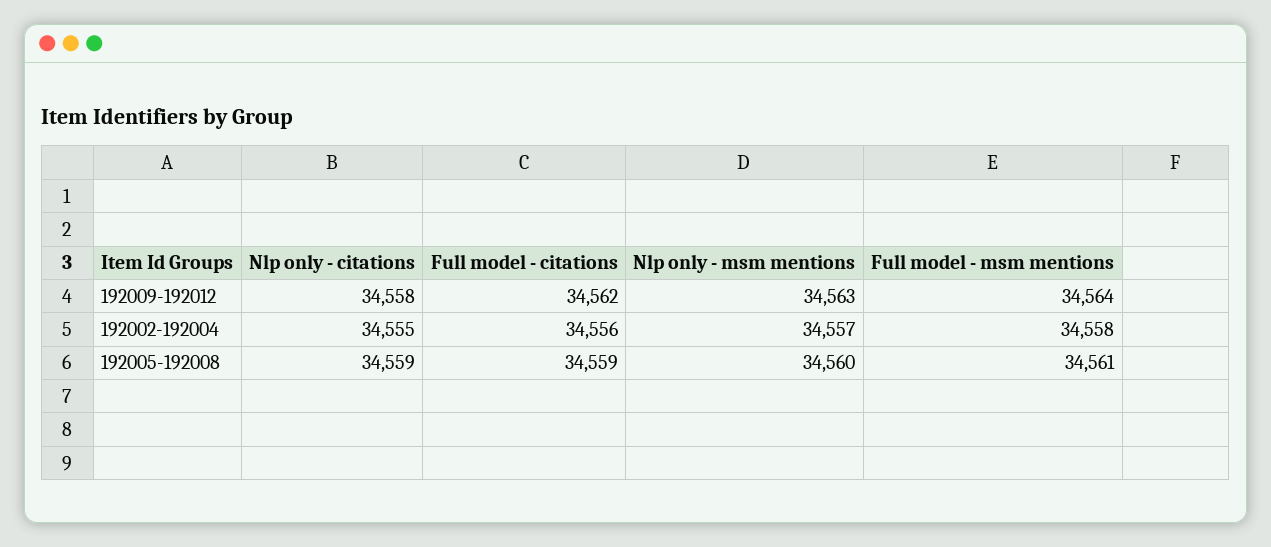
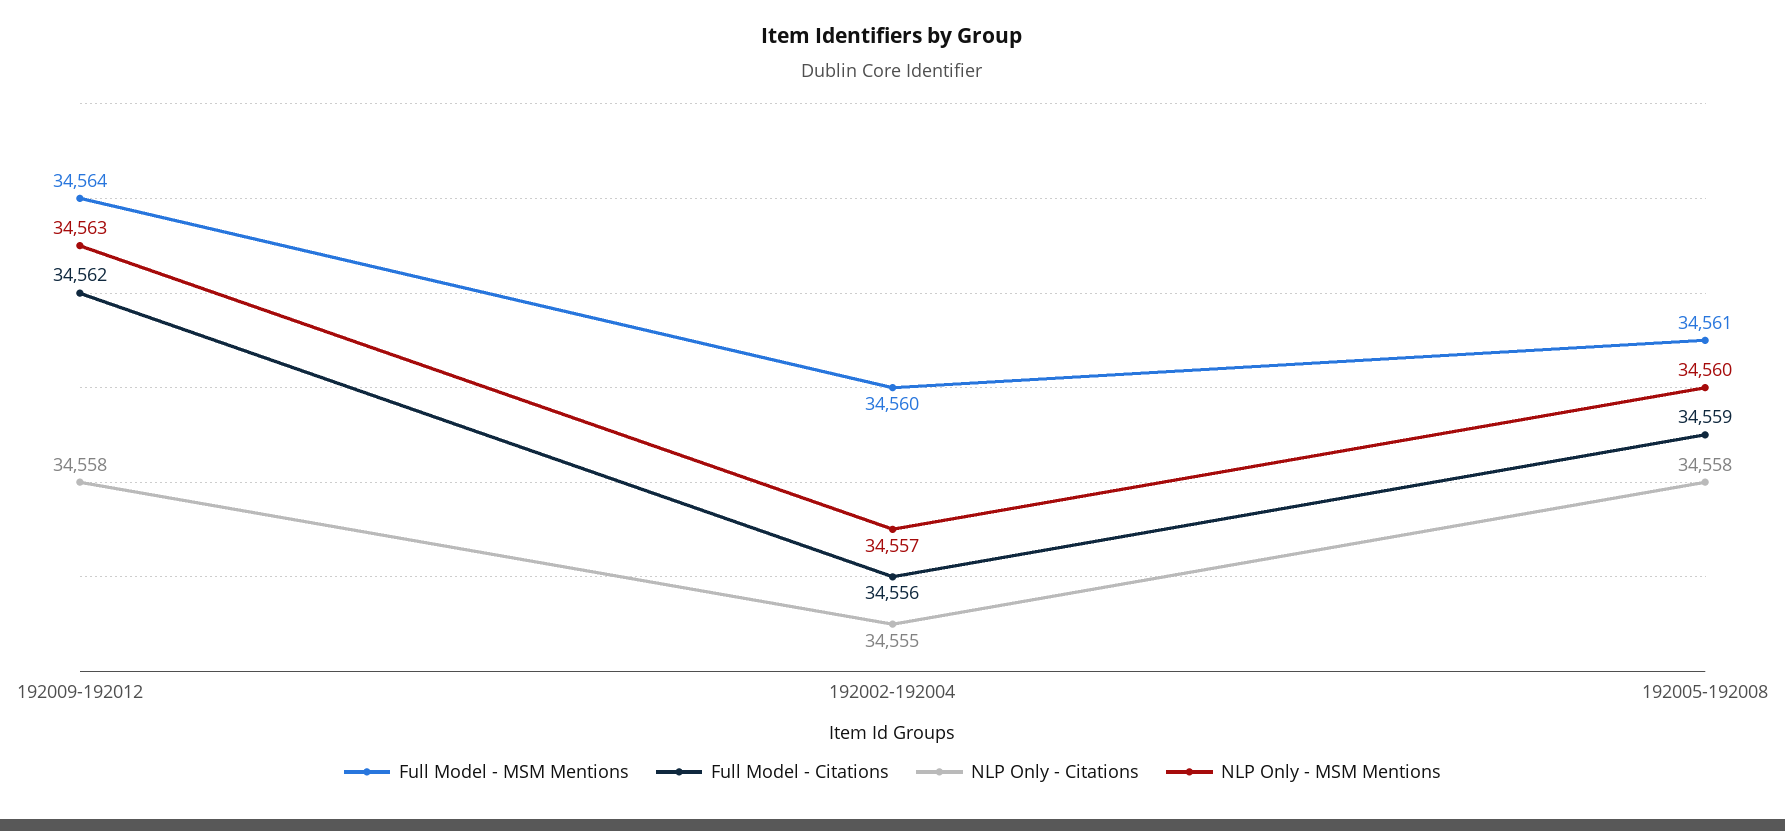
Full model - msm mentions, 192002-192004: 34558 -> 34560
Nlp only - citations, 192005-192008: 34559 -> 34558

